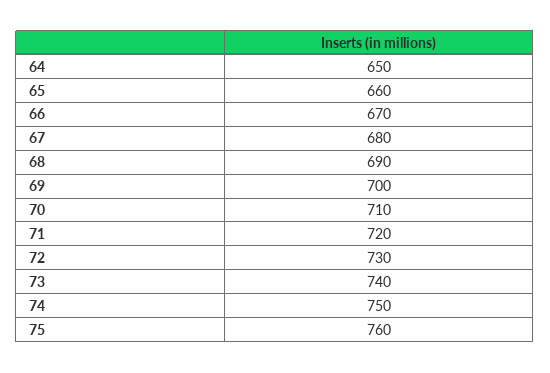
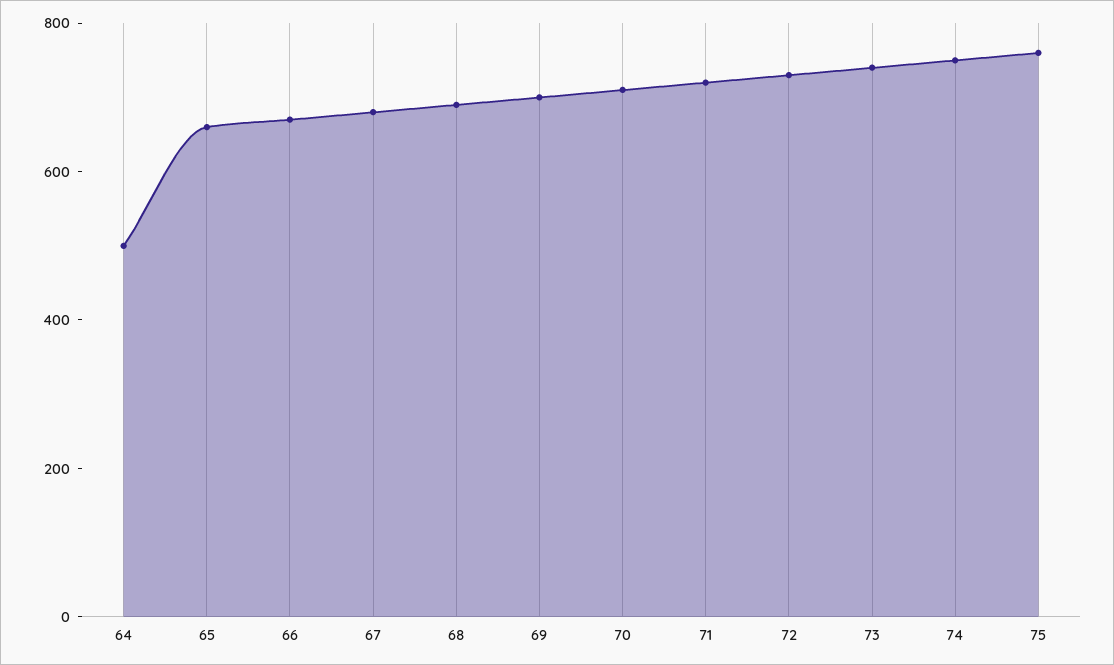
64: 650 -> 500

